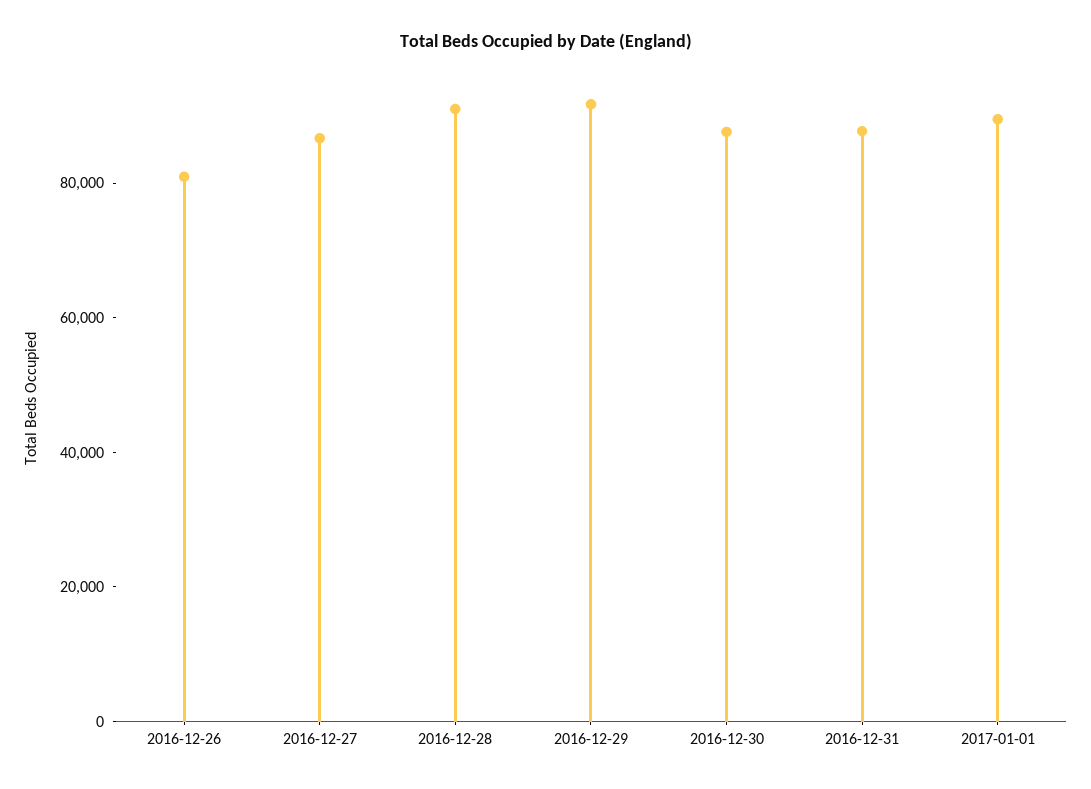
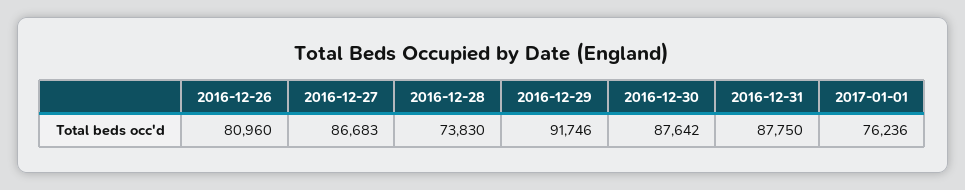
2016-12-28: 90000 -> 73830
2017-01-01: 90000 -> 76236

